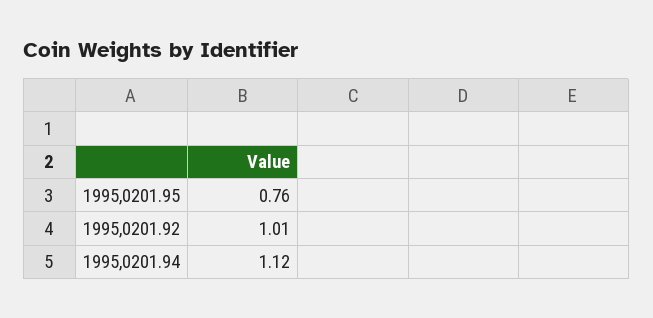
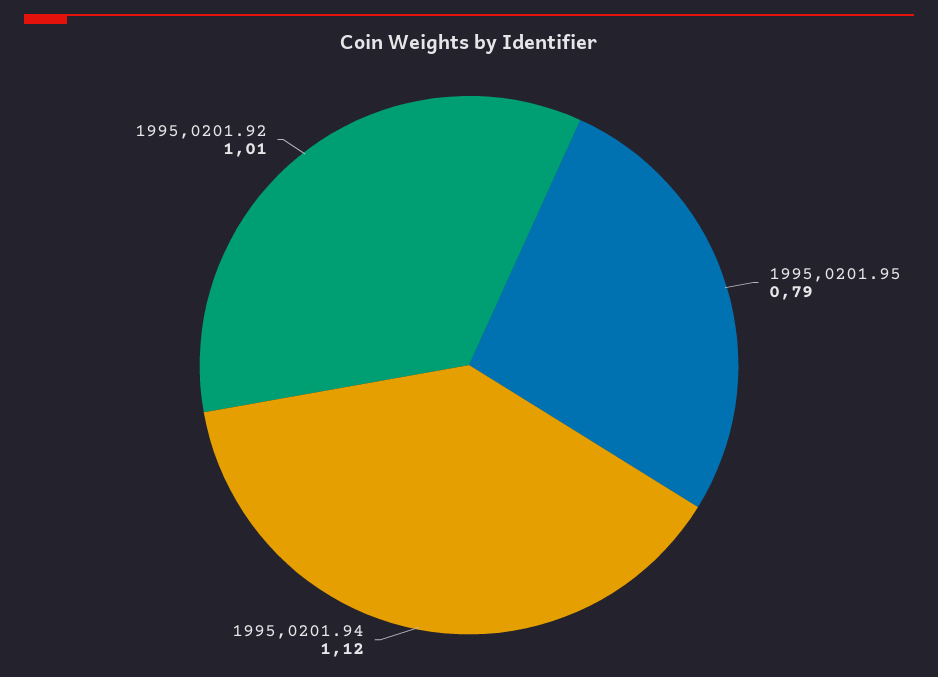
1995,0201.95: 0.76 -> 0.79

